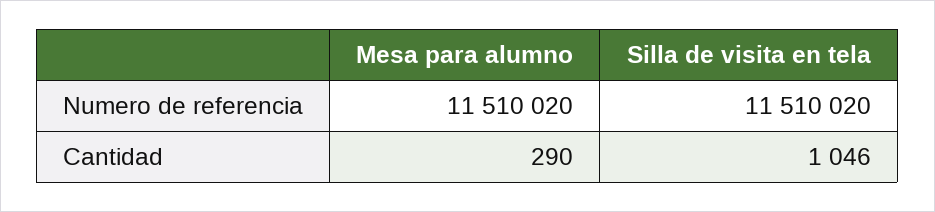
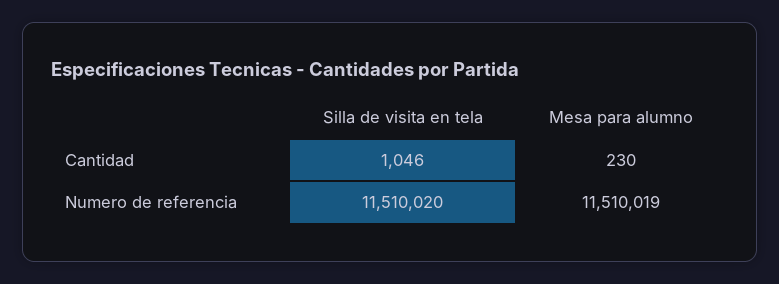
Mesa para alumno, Numero de referencia: 11510020 -> 11510019
Mesa para alumno, Cantidad: 290 -> 230

